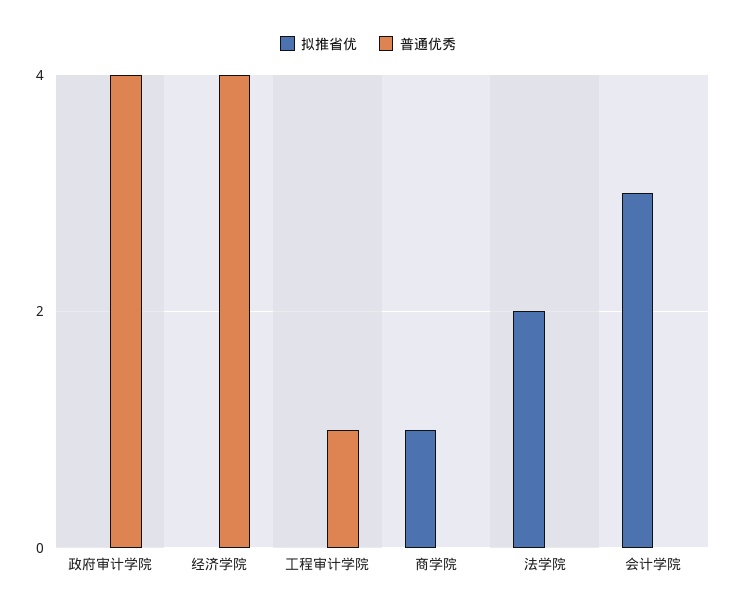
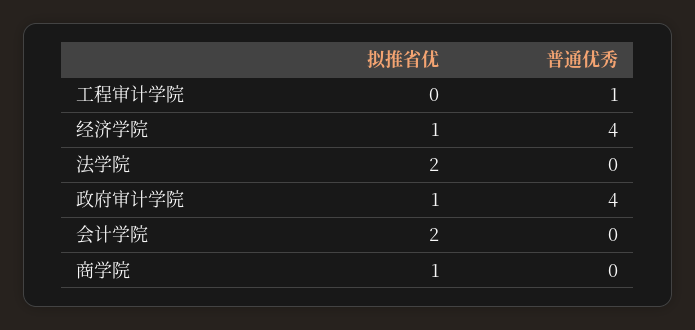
拟推省优, 政府审计学院: 0 -> 1
拟推省优, 经济学院: 0 -> 1
拟推省优, 会计学院: 3 -> 2

